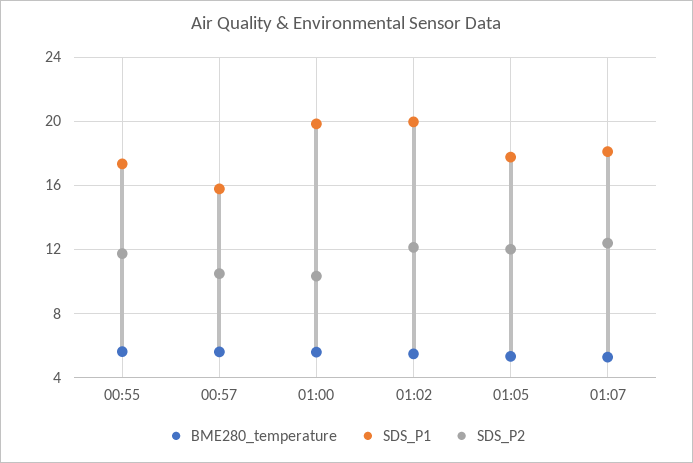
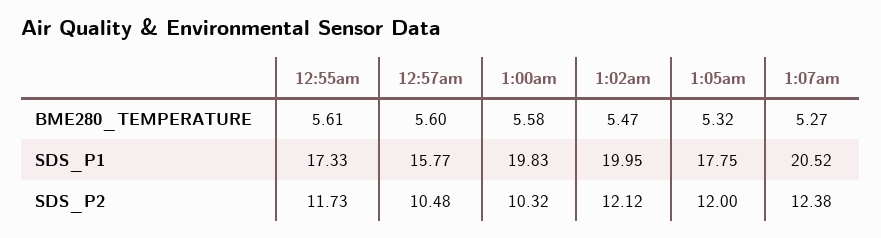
SDS_P1, 01:07: 18 -> 20.52

